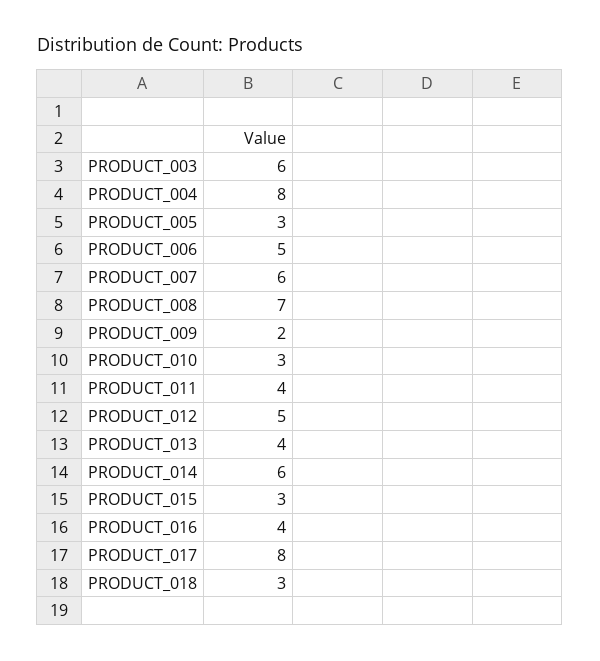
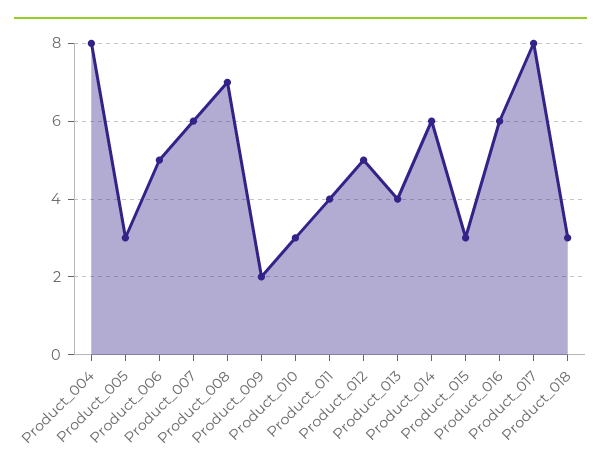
PRODUCT_003: 6 -> none
PRODUCT_016: 4 -> 6

